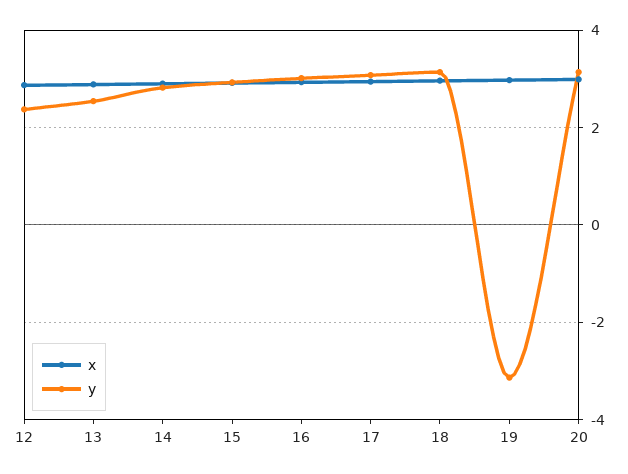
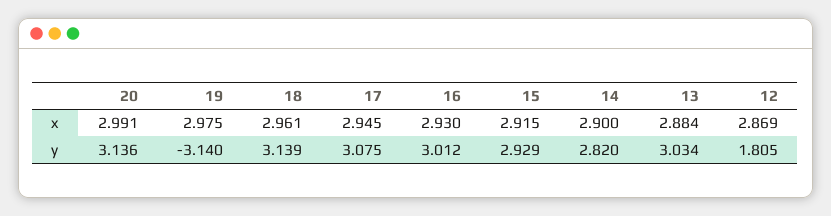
y, 12: 2.4 -> 1.805
y, 13: 2.6 -> 3.034

